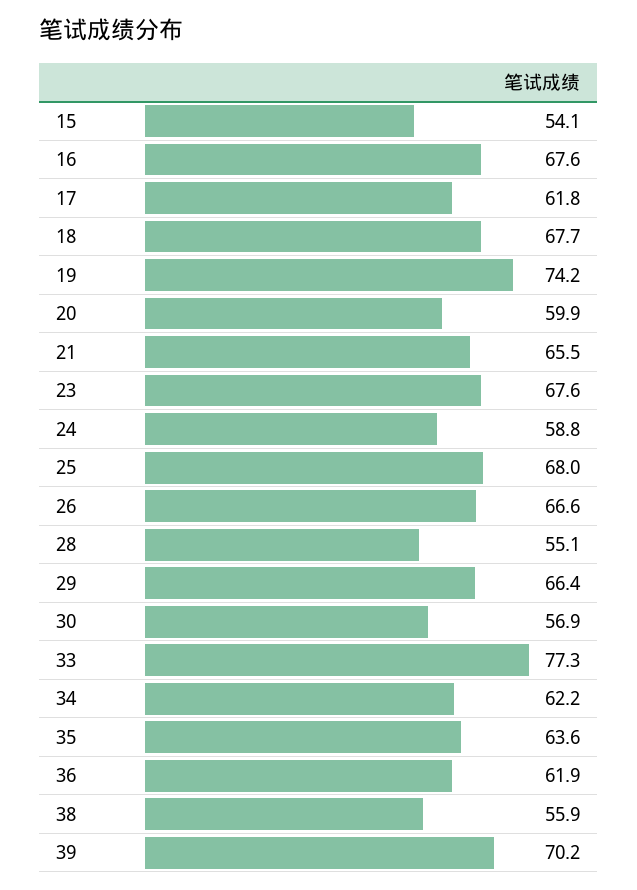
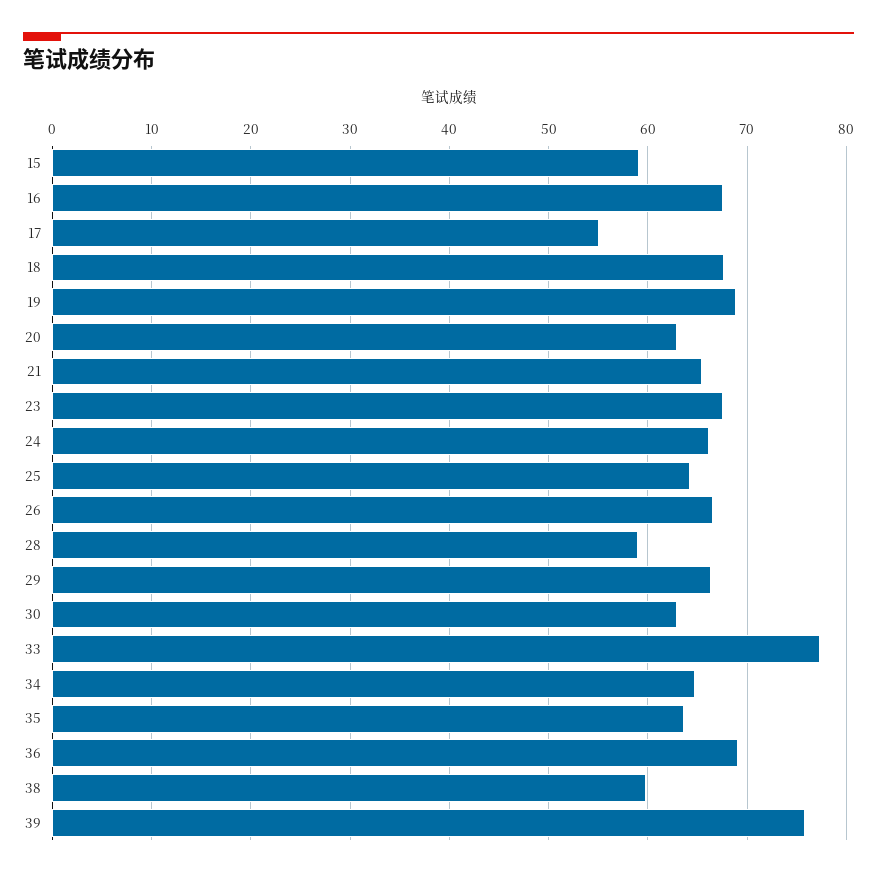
15: 54.1 -> 59
17: 61.8 -> 55
19: 74.2 -> 69
20: 59.9 -> 63
24: 58.8 -> 66
25: 68 -> 64
28: 55.1 -> 59
30: 56.9 -> 63
34: 62.2 -> 65
36: 61.9 -> 69
38: 55.9 -> 60
39: 70.2 -> 76

